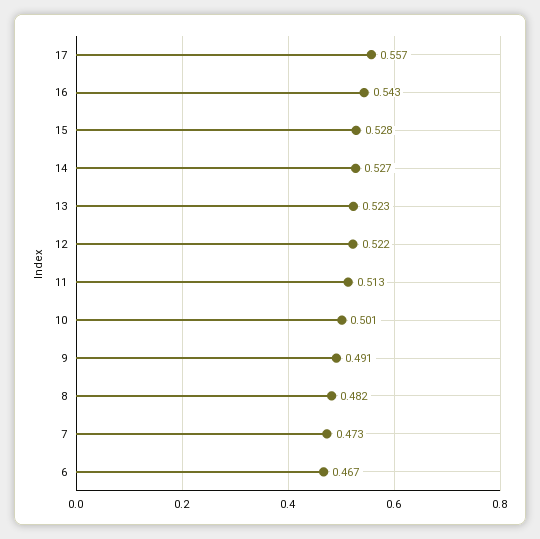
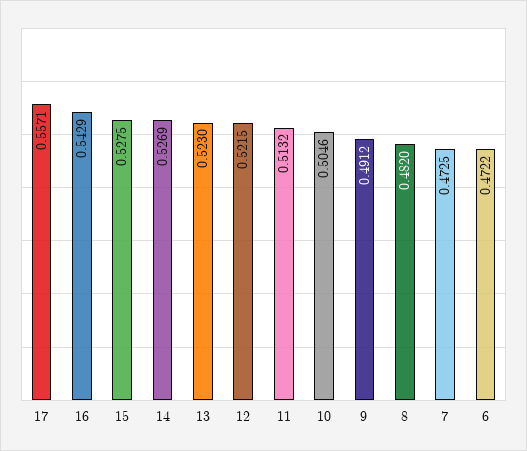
10: 0.501 -> 0.5046
6: 0.467 -> 0.4722

